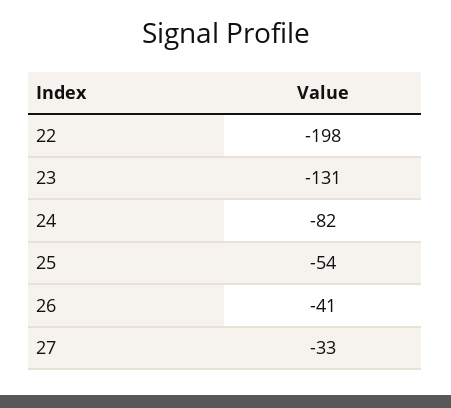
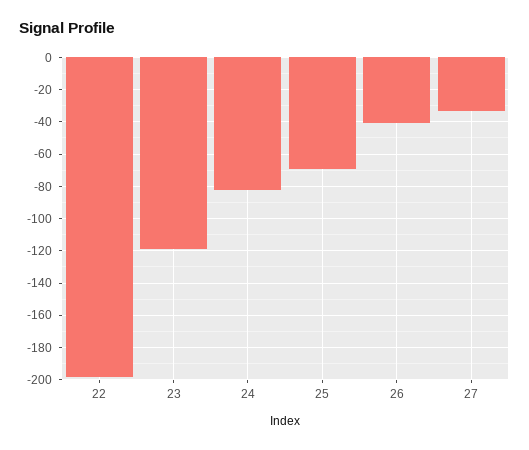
23: -131 -> -120
25: -54 -> -70

